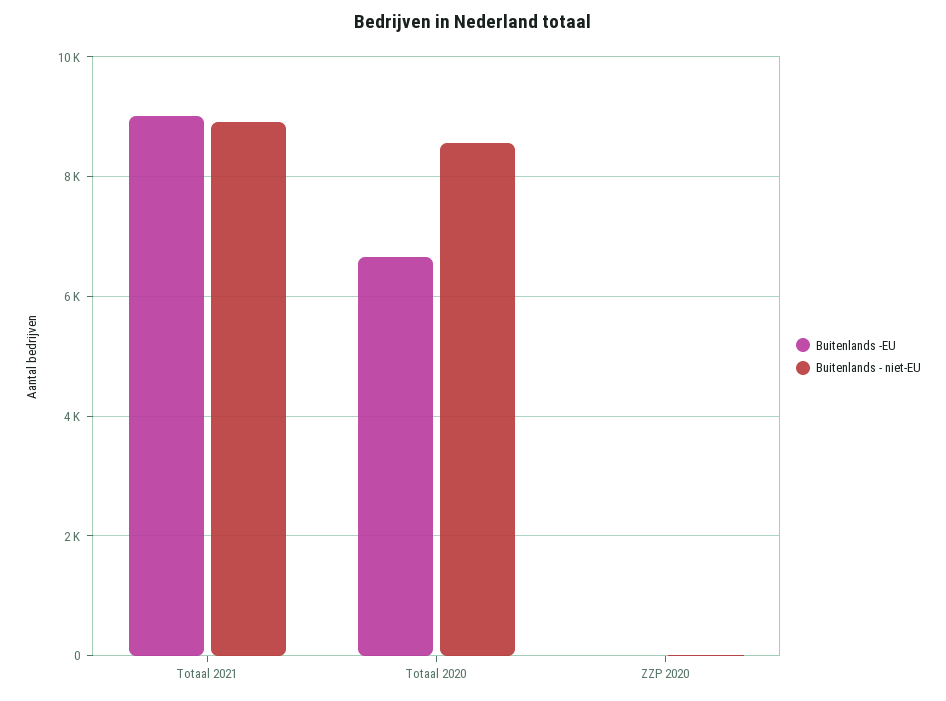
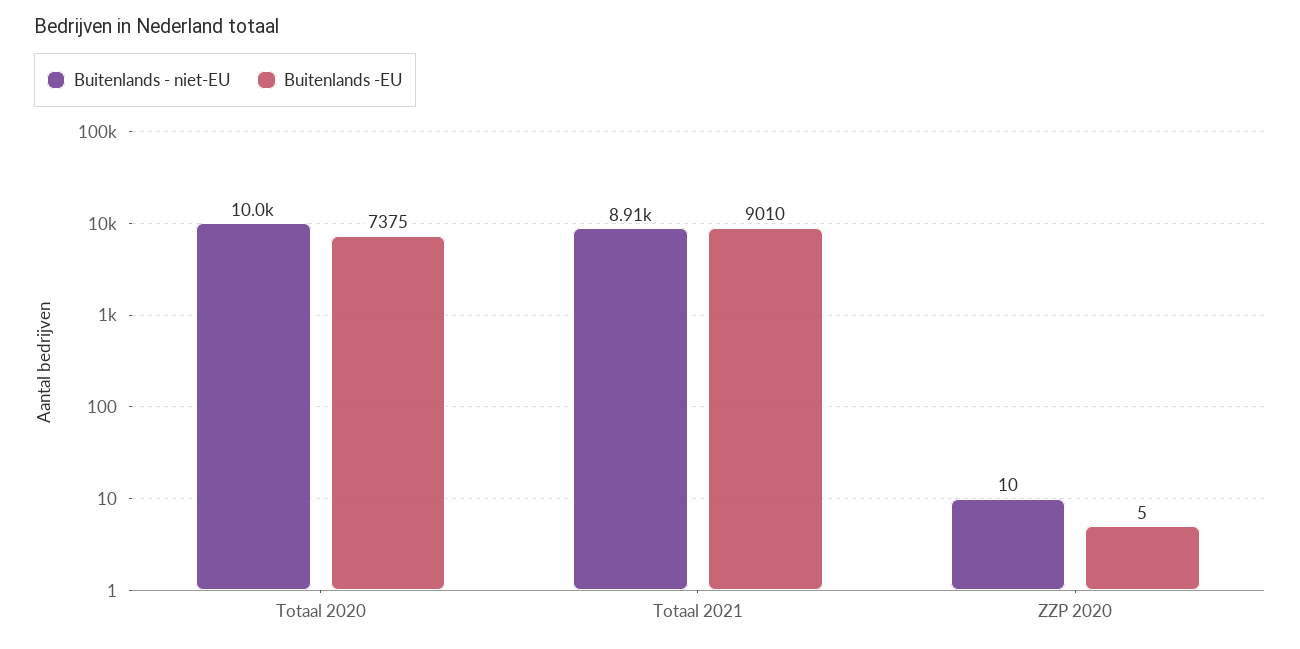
Buitenlands -EU, Totaal 2020: 6600 -> 7375
Buitenlands - niet-EU, Totaal 2020: 8600 -> 10000

